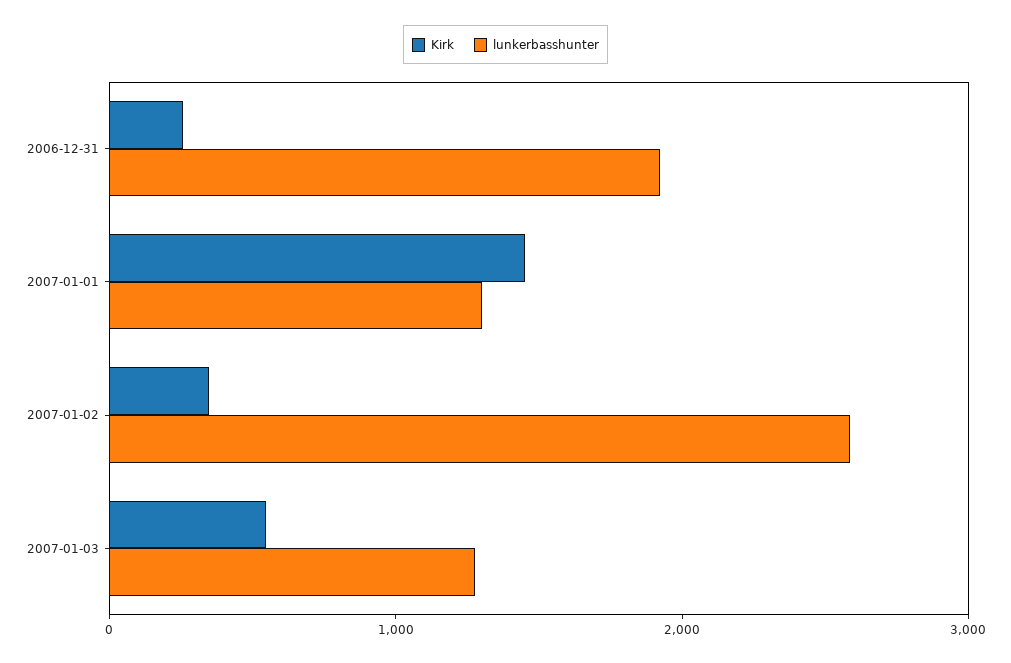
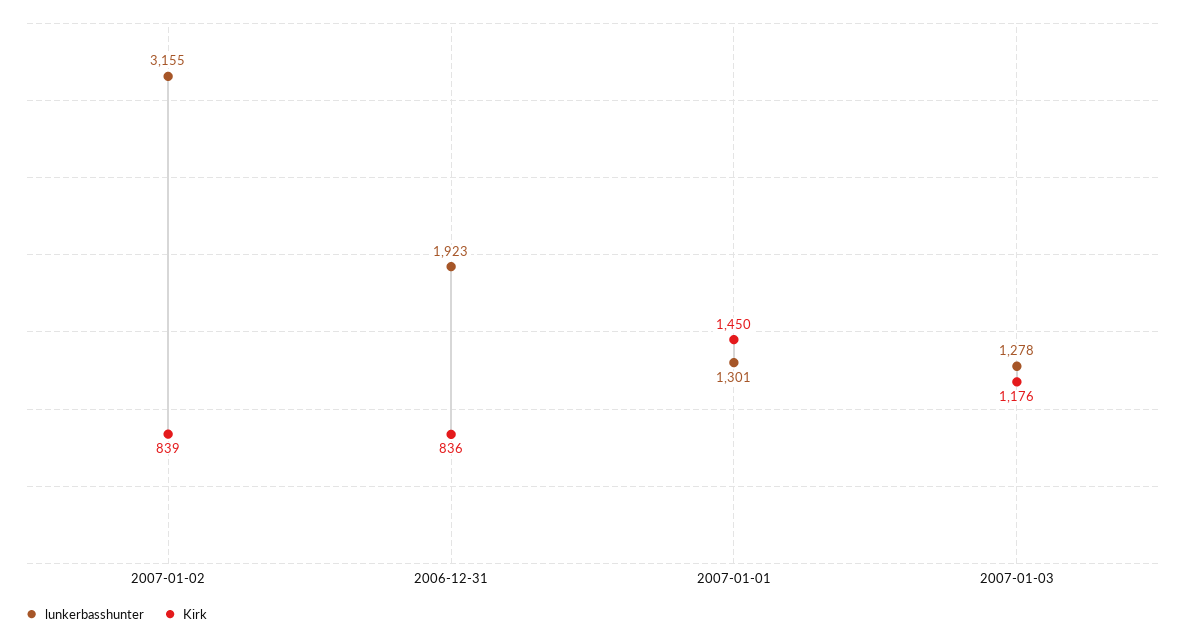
Kirk, 2006-12-31: 200 -> 836
Kirk, 2007-01-02: 400 -> 839
lunkerbasshunter, 2007-01-02: 2600 -> 3155
Kirk, 2007-01-03: 600 -> 1176

